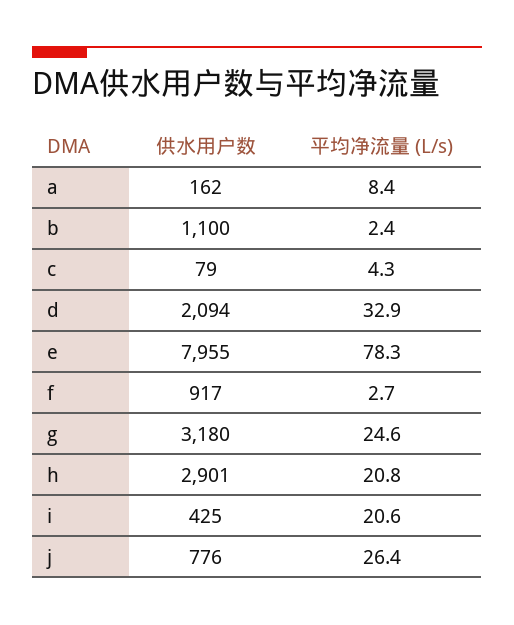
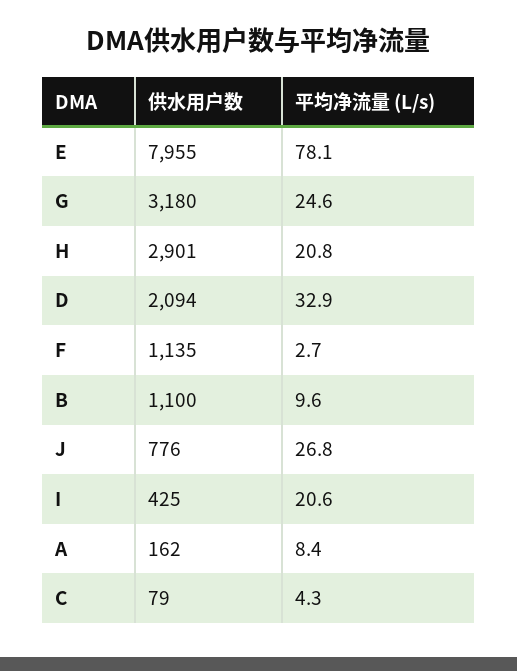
平均净流量 (L/s), b: 2.4 -> 9.6
平均净流量 (L/s), e: 78.3 -> 78.1
供水用户数, f: 917 -> 1135
平均净流量 (L/s), j: 26.4 -> 26.8

